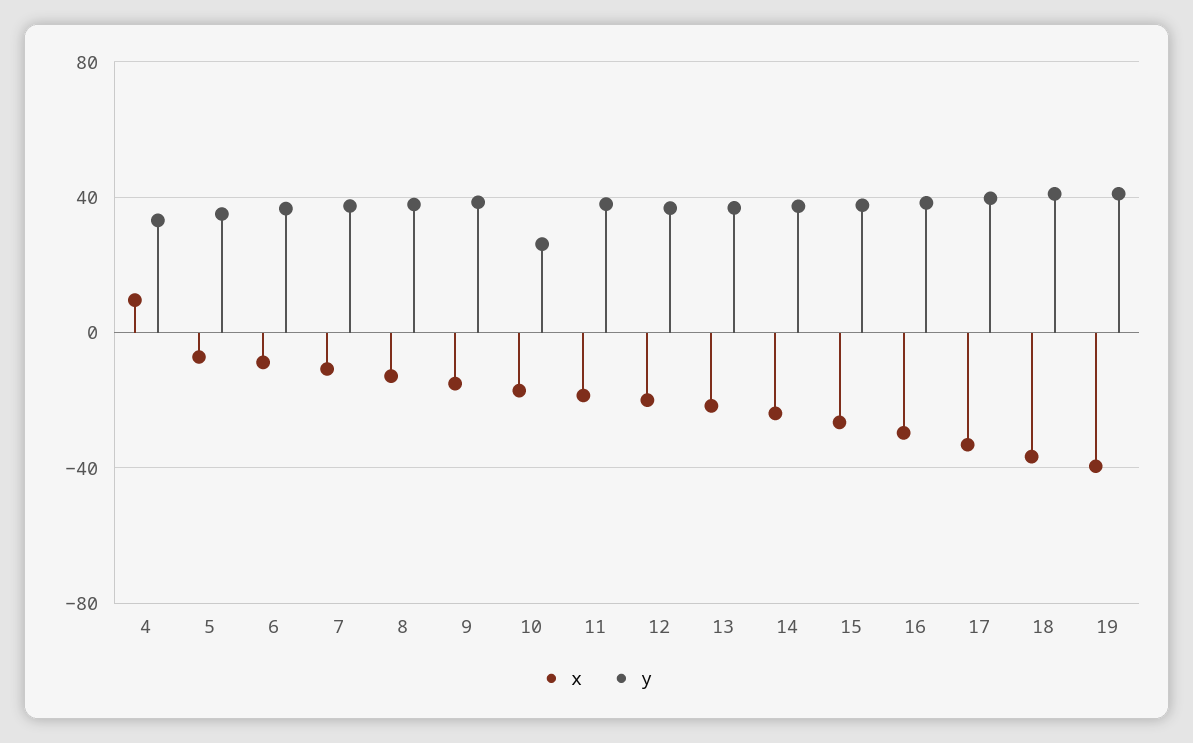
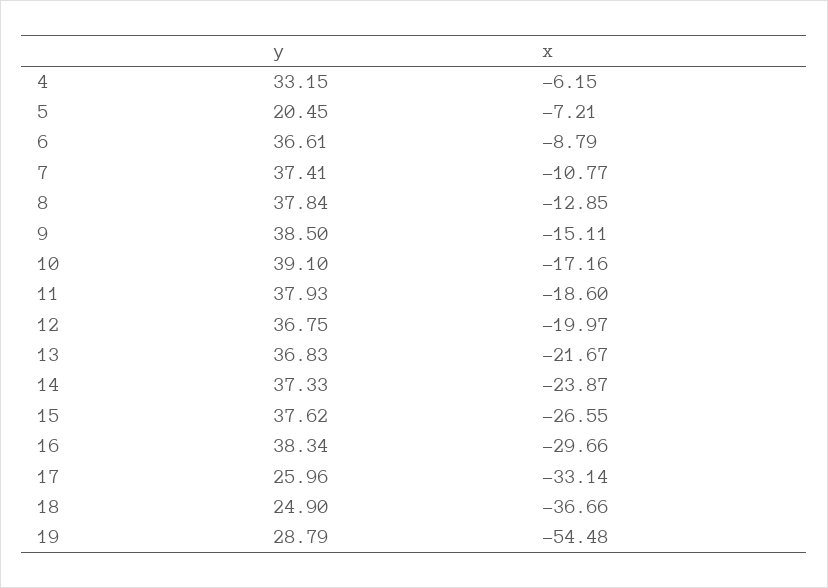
x, 4: 10 -> -6.15
y, 5: 35 -> 20.45
y, 10: 25 -> 39.1
y, 17: 40 -> 25.96
y, 18: 40 -> 24.9
x, 19: -40 -> -54.48
y, 19: 40 -> 28.79

